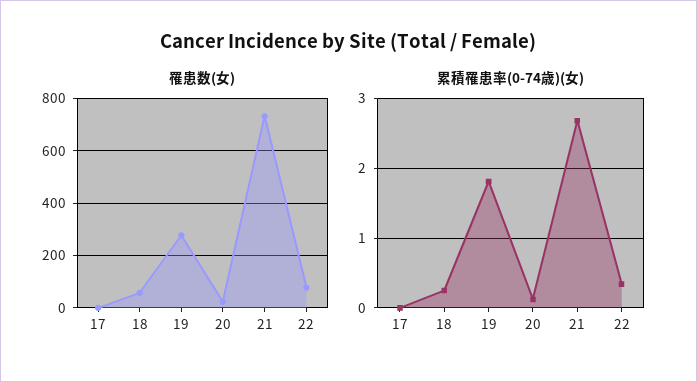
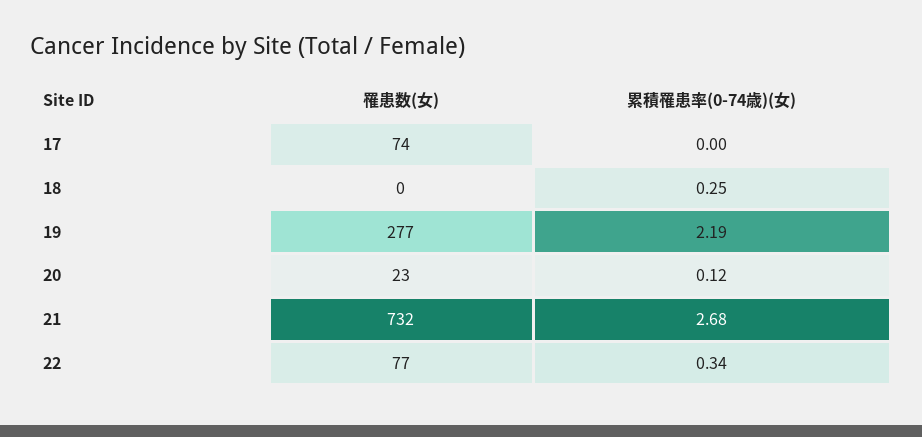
罹患数(女), 17: 0 -> 74
罹患数(女), 18: 50 -> 0
累積罹患率(0-74歳)(女), 19: 1.8 -> 2.19

